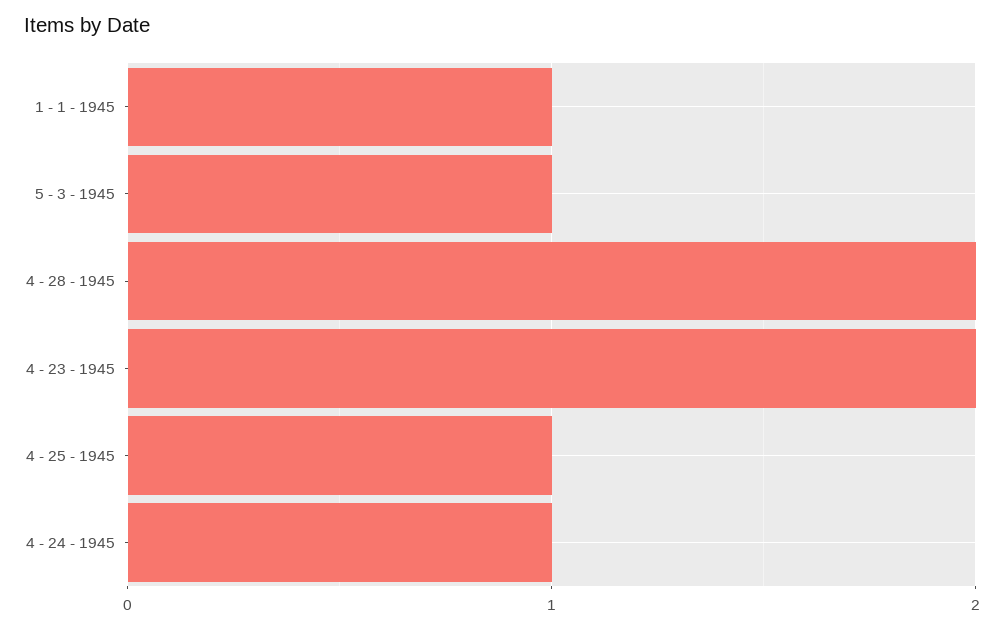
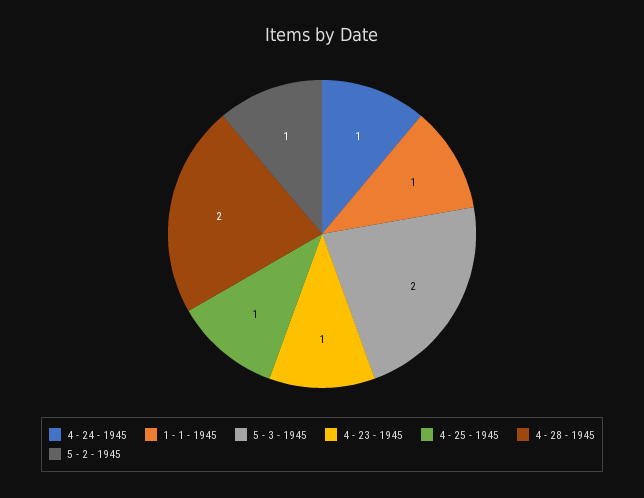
5 - 3 - 1945: 1 -> 2
4 - 23 - 1945: 2 -> 1
5 - 2 - 1945: none -> 1

